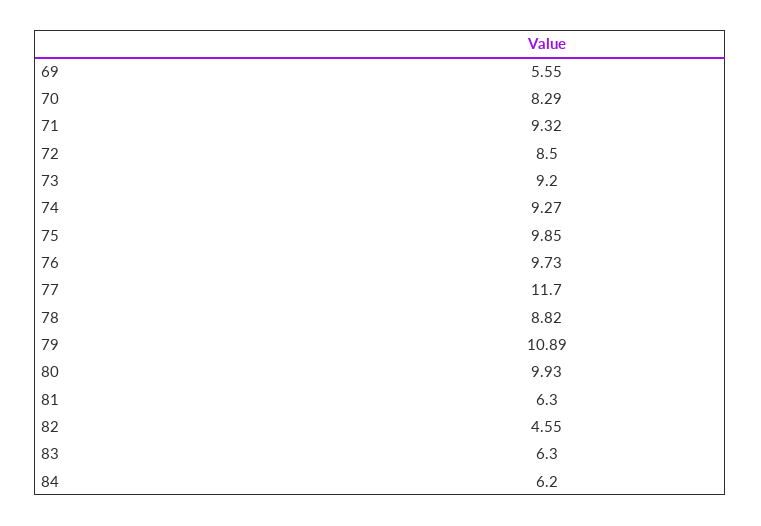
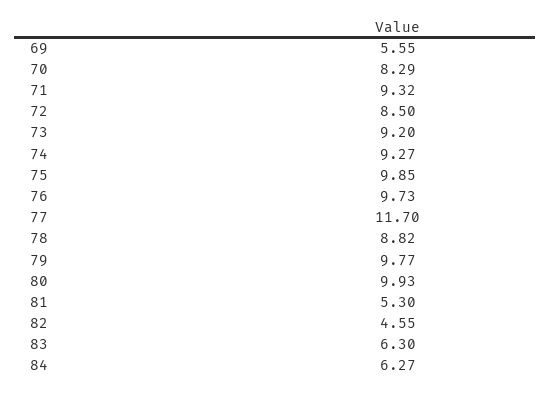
79: 10.89 -> 9.77
81: 6.3 -> 5.3
84: 6.2 -> 6.27

